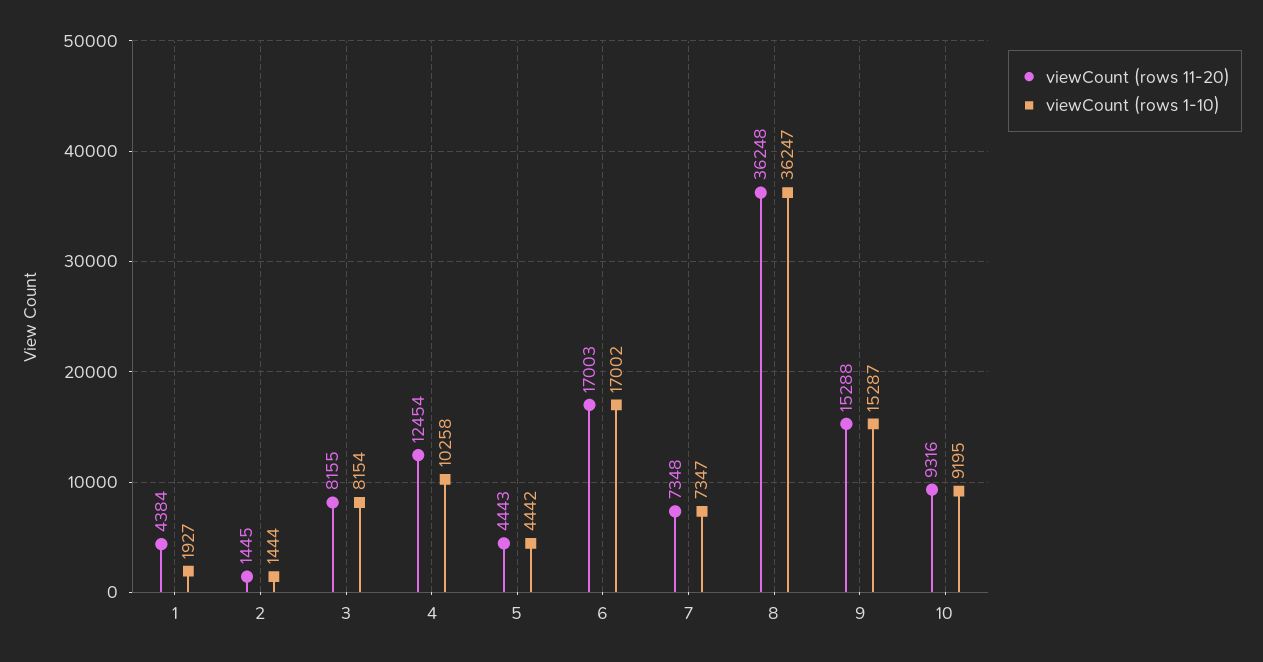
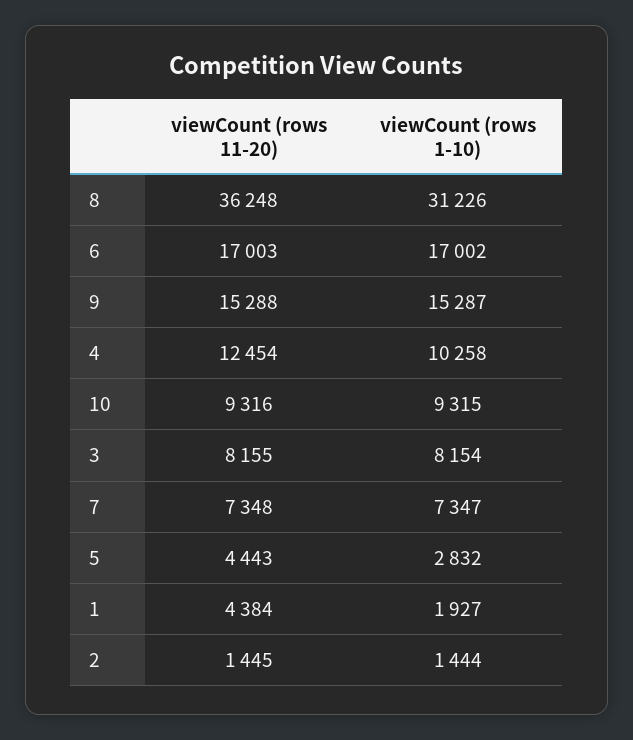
viewCount (rows 1-10), 5: 4442 -> 2832
viewCount (rows 1-10), 8: 36247 -> 31226
viewCount (rows 1-10), 10: 9195 -> 9315

